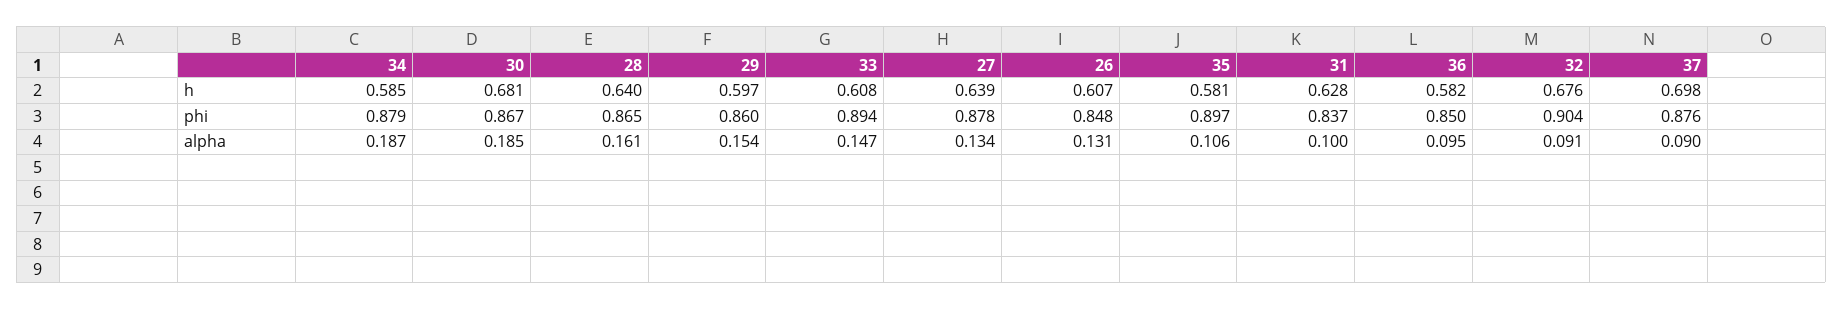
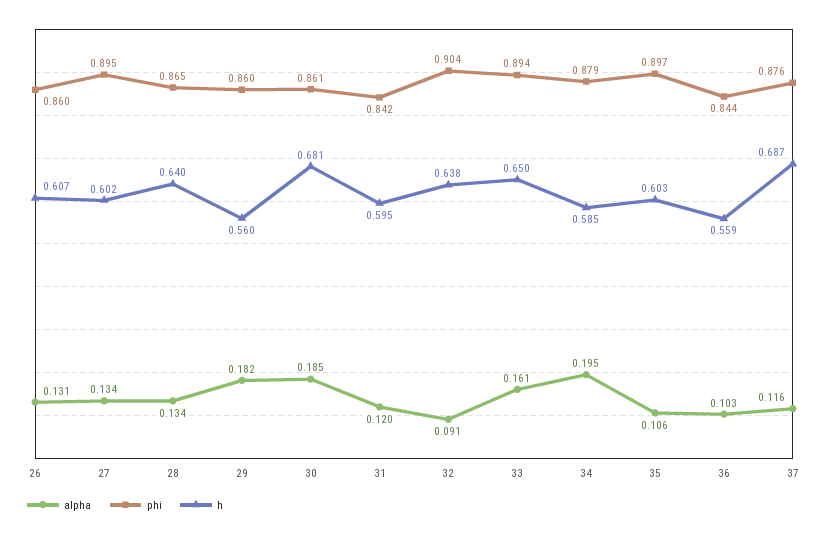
h, 29: 0.597 -> 0.56
h, 33: 0.608 -> 0.65
h, 27: 0.639 -> 0.602
h, 35: 0.581 -> 0.603
h, 31: 0.628 -> 0.595
h, 36: 0.582 -> 0.559
h, 32: 0.676 -> 0.638
h, 37: 0.698 -> 0.687
phi, 30: 0.867 -> 0.861
phi, 27: 0.878 -> 0.895
phi, 26: 0.848 -> 0.86
phi, 31: 0.837 -> 0.842
phi, 36: 0.85 -> 0.844
alpha, 34: 0.187 -> 0.195
alpha, 28: 0.161 -> 0.134
alpha, 29: 0.154 -> 0.182
alpha, 33: 0.147 -> 0.161
alpha, 31: 0.1 -> 0.12
alpha, 36: 0.095 -> 0.103
alpha, 37: 0.09 -> 0.116

